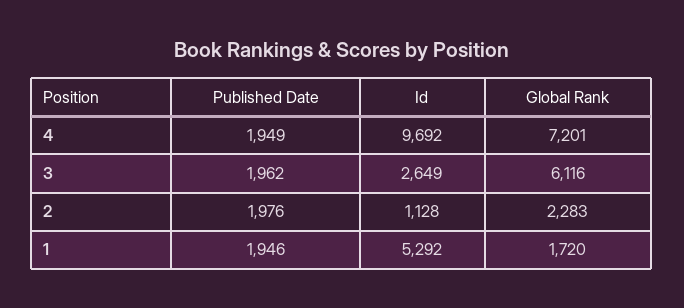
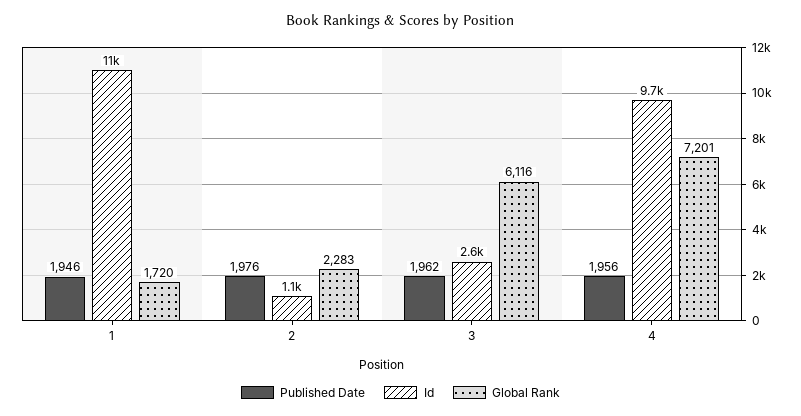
Published Date, 4: 1949 -> 1956
Id, 1: 5292 -> 11000

